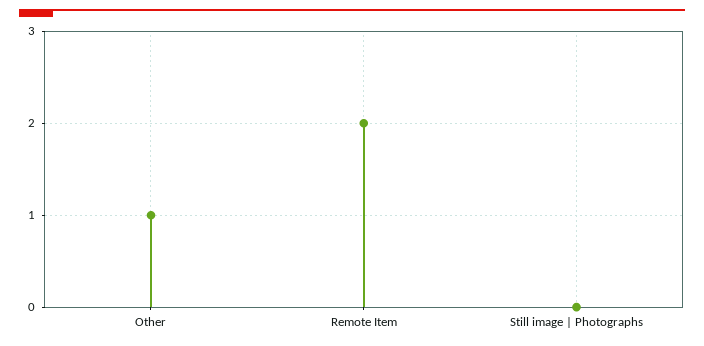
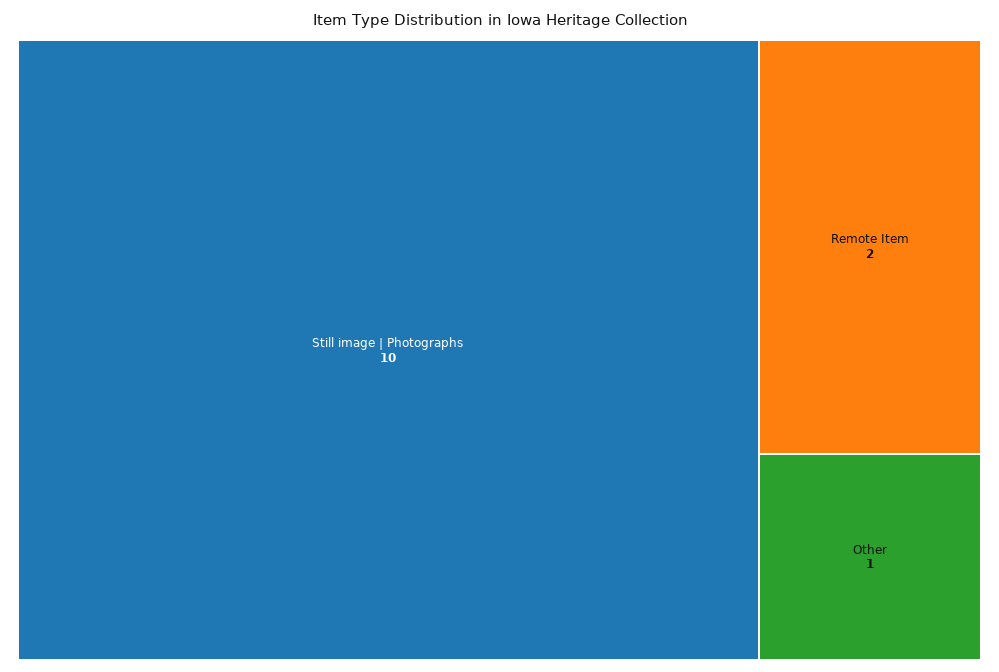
Still image | Photographs: 0 -> 10

